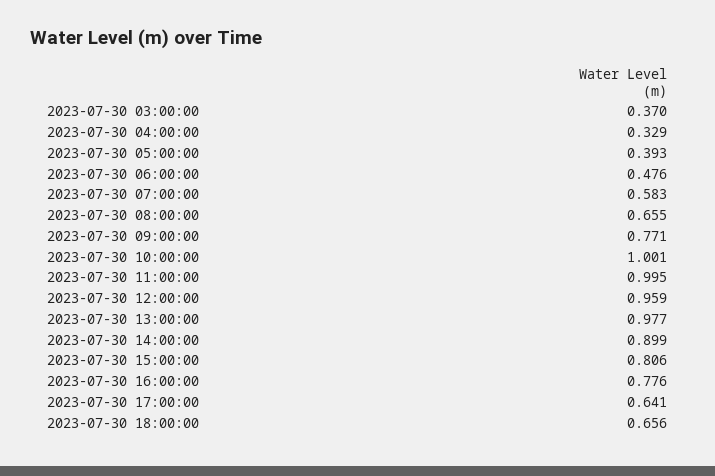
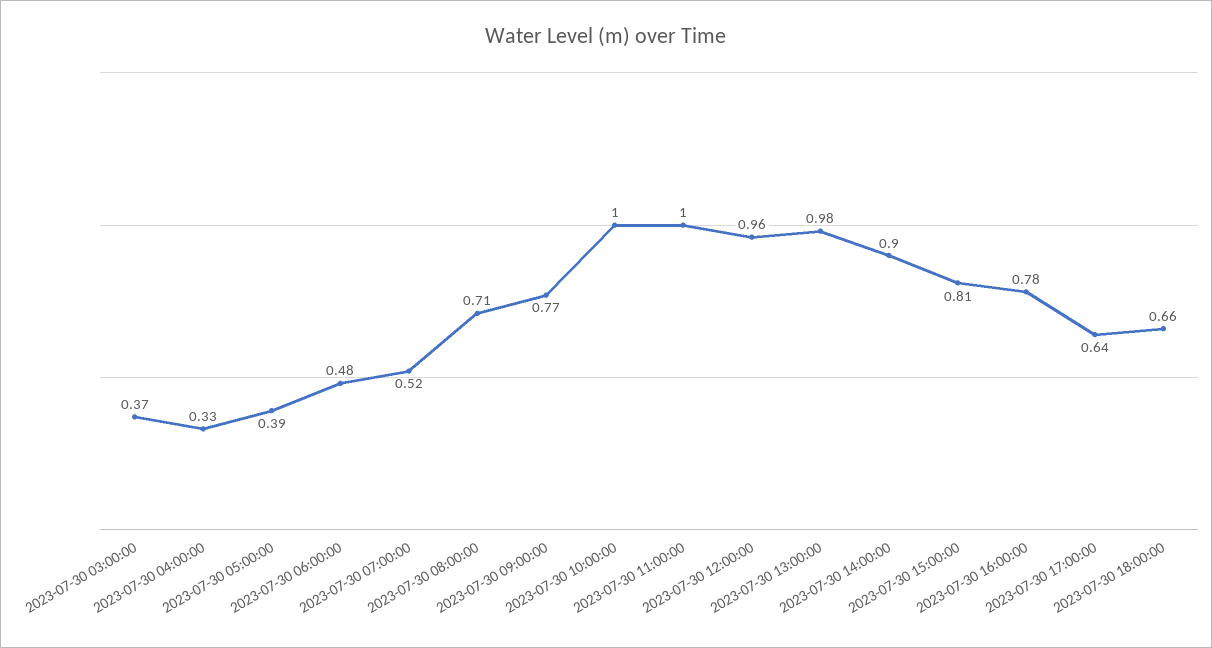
2023-07-30 07:00:00: 0.583 -> 0.52
2023-07-30 08:00:00: 0.655 -> 0.71

